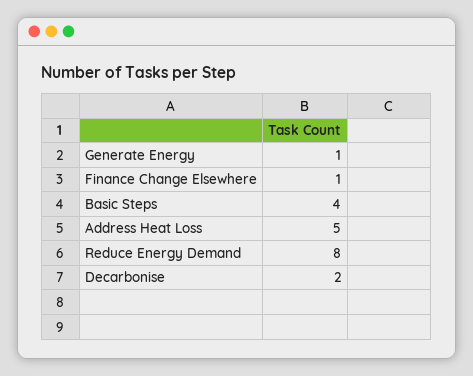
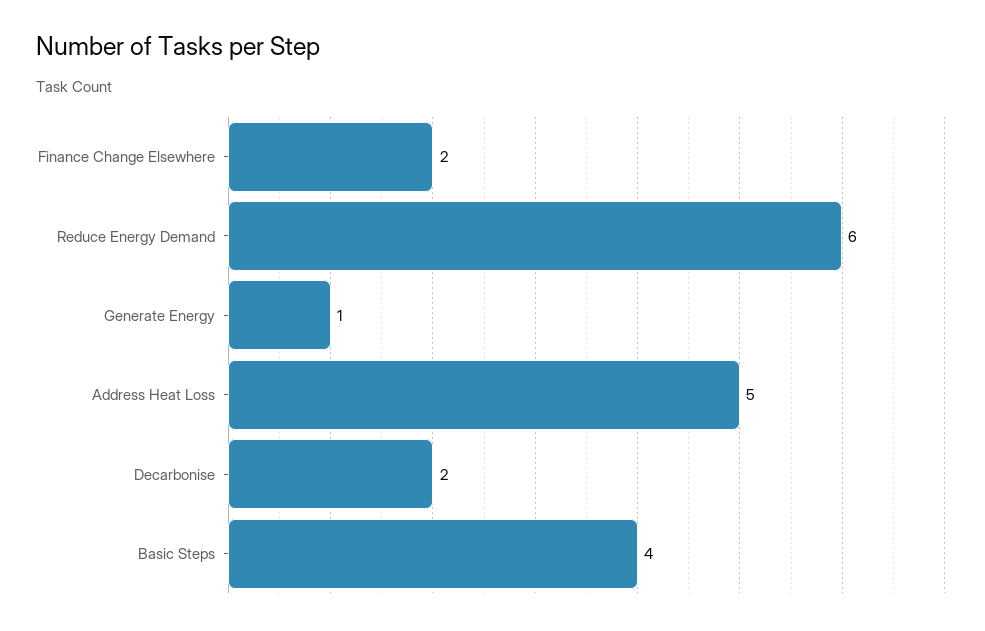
Finance Change Elsewhere: 1 -> 2
Reduce Energy Demand: 8 -> 6

